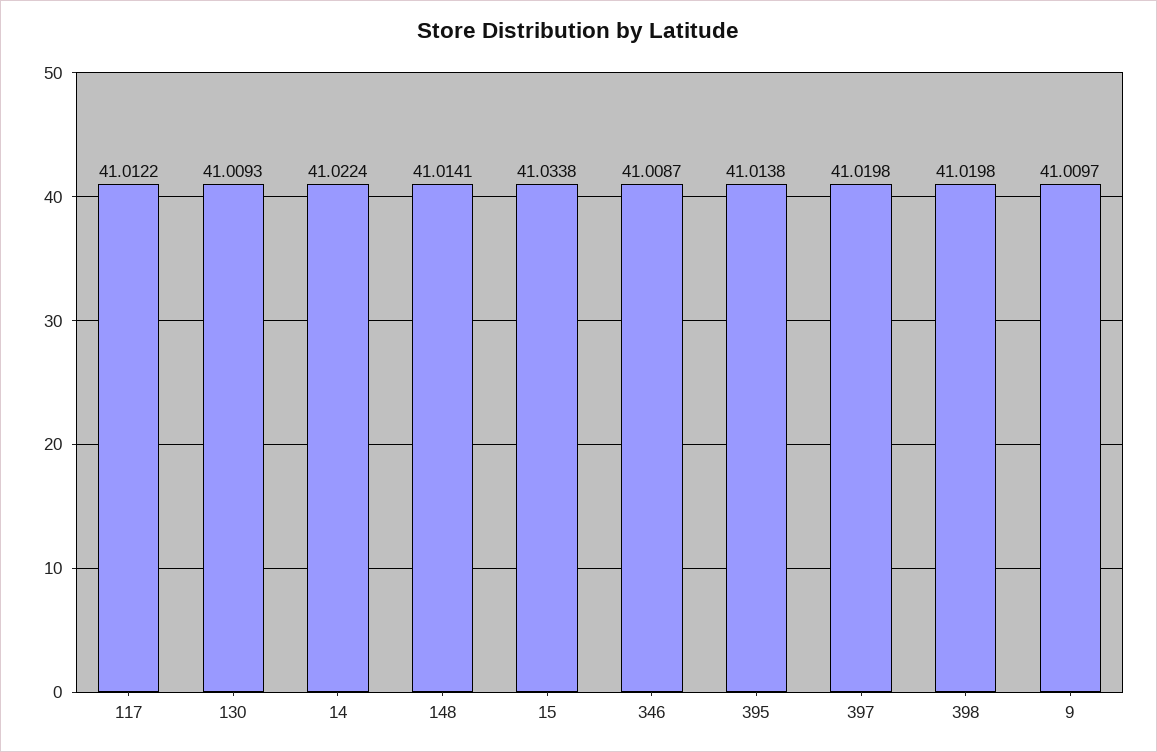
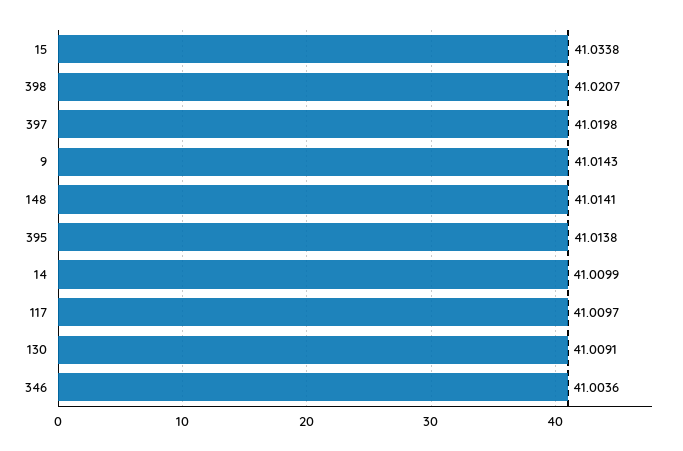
117: 41.0122 -> 41.0097
130: 41.0093 -> 41.0091
14: 41.0224 -> 41.0099
346: 41.0087 -> 41.0036
398: 41.0198 -> 41.0207
9: 41.0097 -> 41.0143

